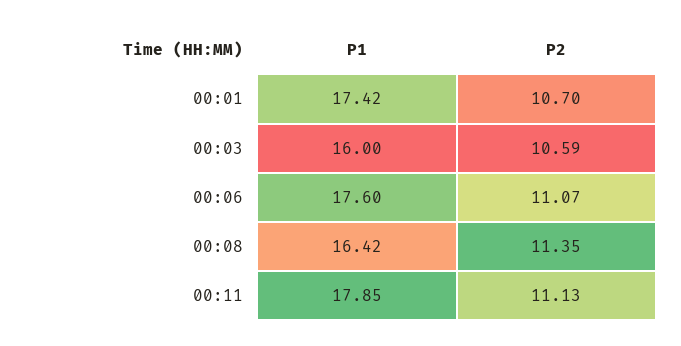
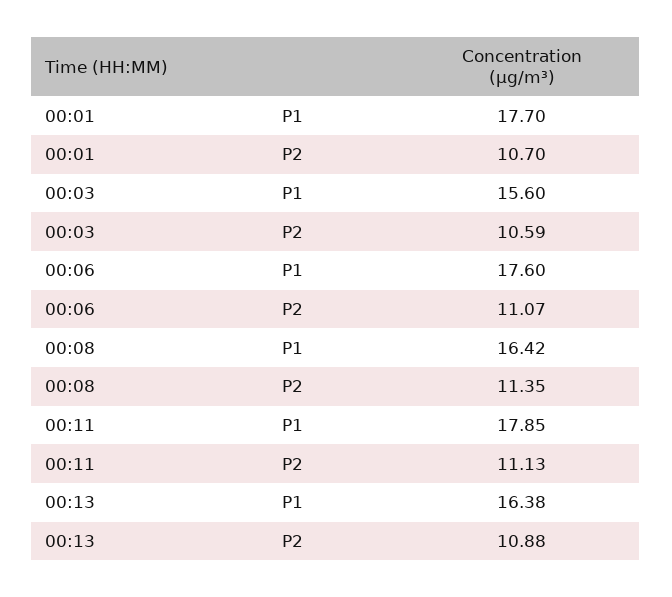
P1, 00:01: 17.42 -> 17.7
P1, 00:03: 16 -> 15.6
P1, 00:13: none -> 16.38
P2, 00:13: none -> 10.88

